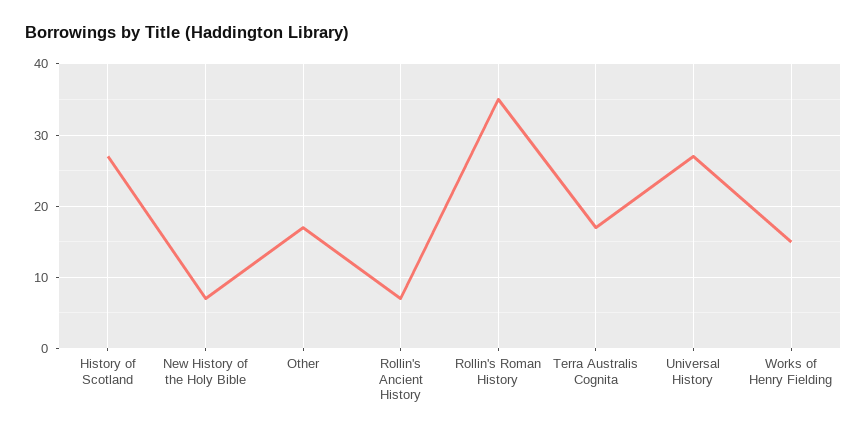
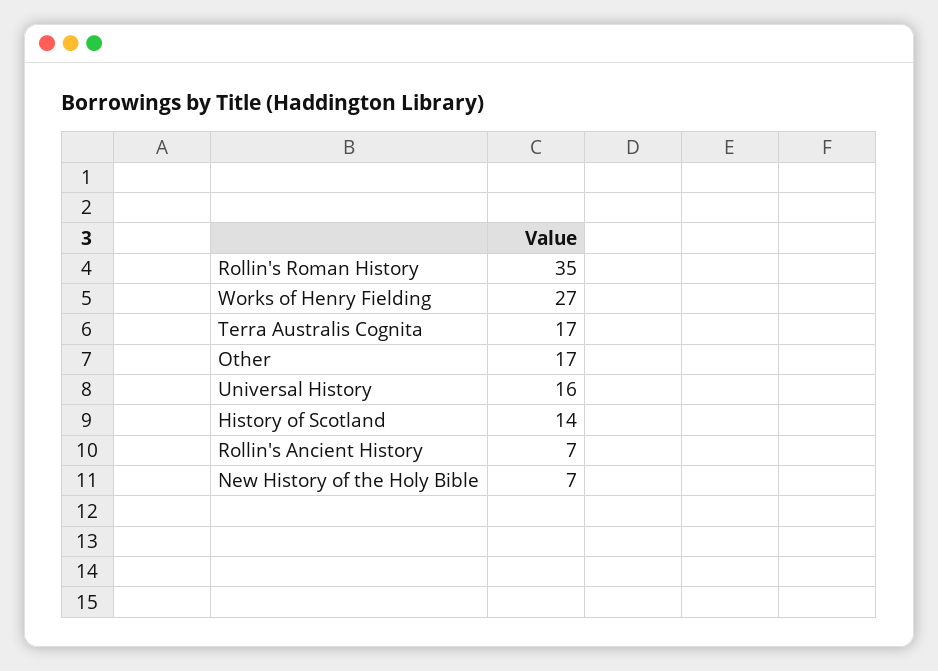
History of Scotland: 27 -> 14
Universal History: 27 -> 16
Works of Henry Fielding: 15 -> 27

